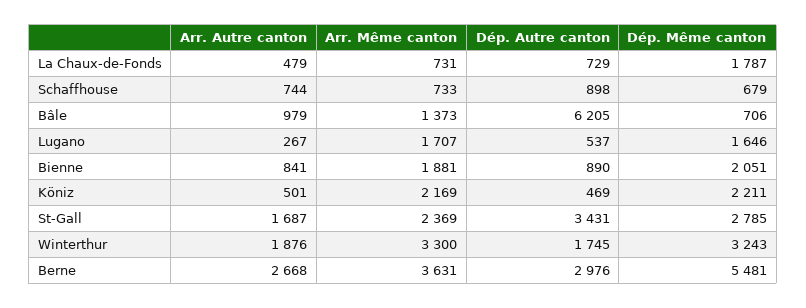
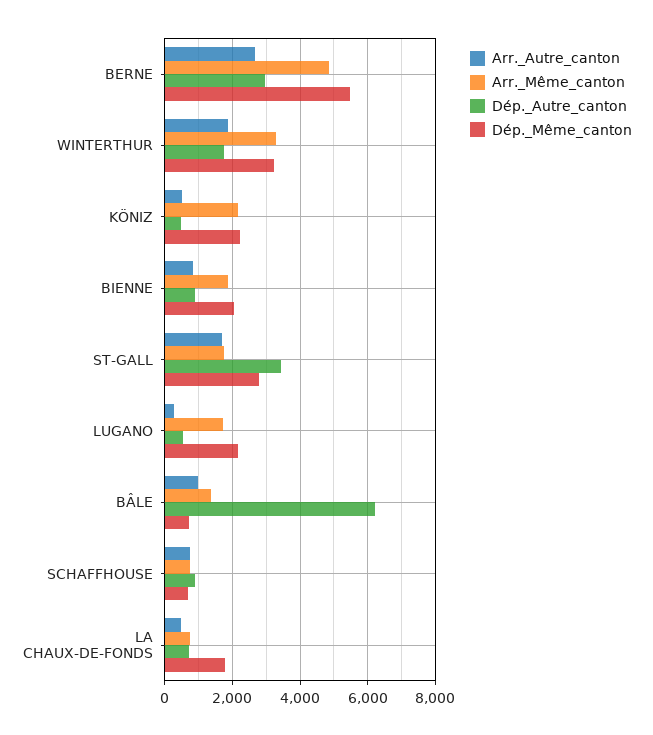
Dép. Même canton, Lugano: 1646 -> 2200
Arr. Même canton, St-Gall: 2369 -> 1800
Arr. Même canton, Berne: 3631 -> 4800

